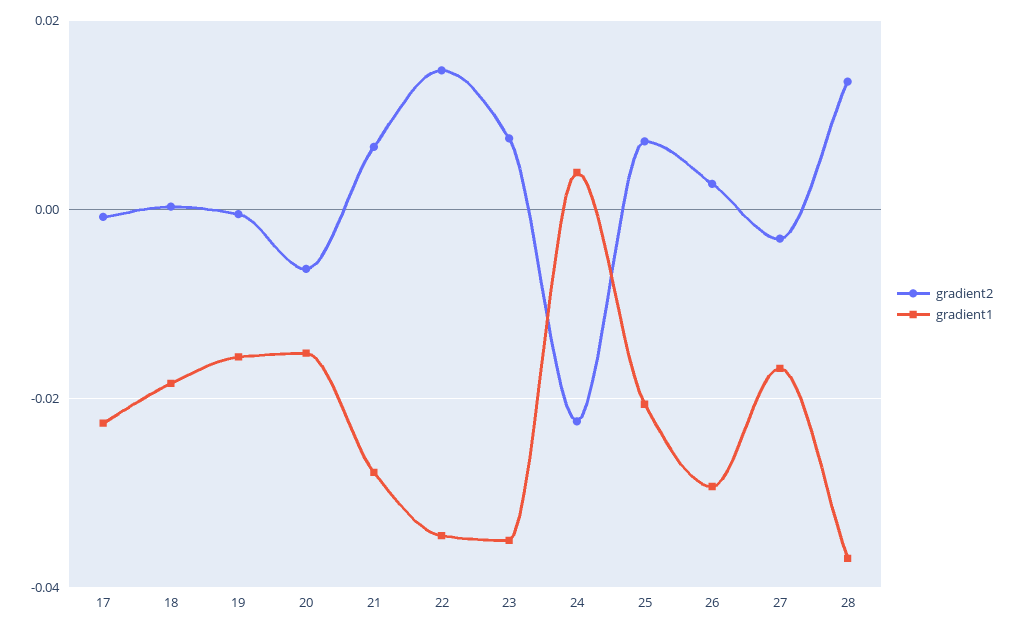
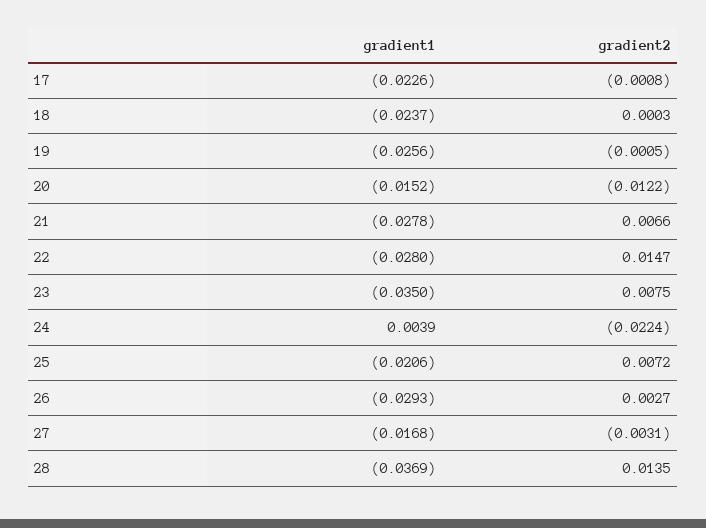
gradient1, 18: -0.018 -> -0.0237
gradient1, 19: -0.016 -> -0.0256
gradient2, 20: -0.006 -> -0.0122
gradient1, 22: -0.034 -> -0.028

